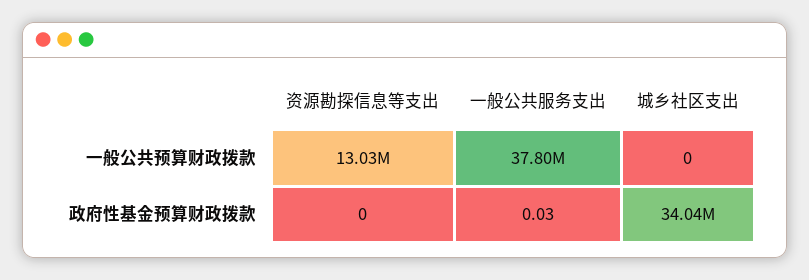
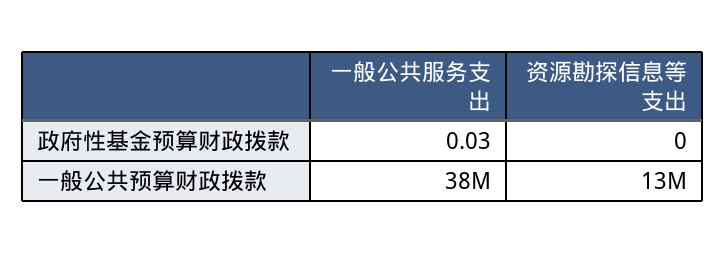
城乡社区支出, 一般公共预算财政拨款: 0 -> none
城乡社区支出, 政府性基金预算财政拨款: 34040000 -> none

